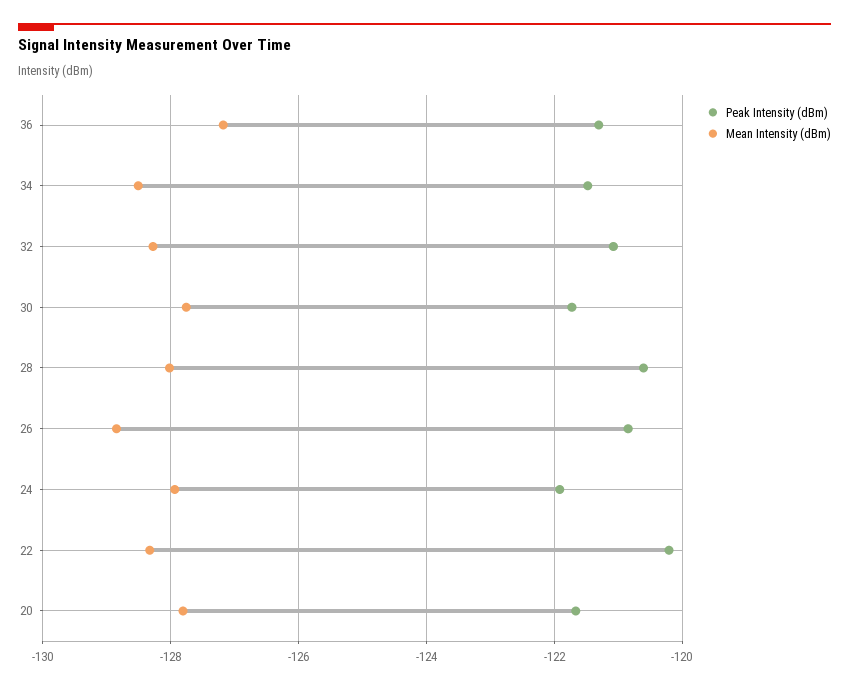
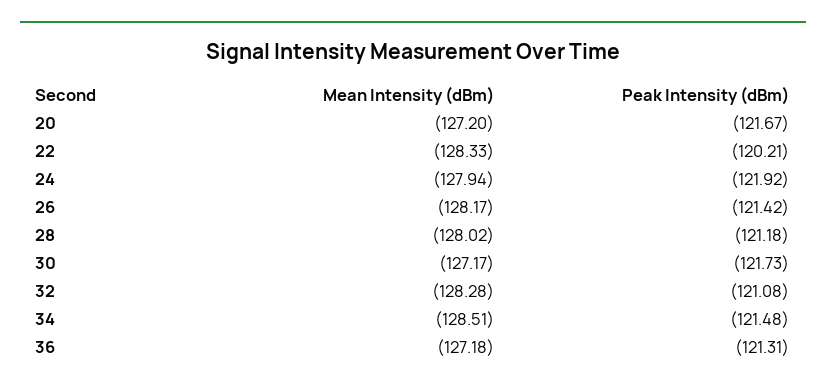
Mean Intensity (dBm), 30: -127.8 -> -127.17
Peak Intensity (dBm), 28: -120.6 -> -121.18
Peak Intensity (dBm), 26: -120.8 -> -121.42
Mean Intensity (dBm), 26: -128.8 -> -128.17
Mean Intensity (dBm), 20: -127.8 -> -127.2

